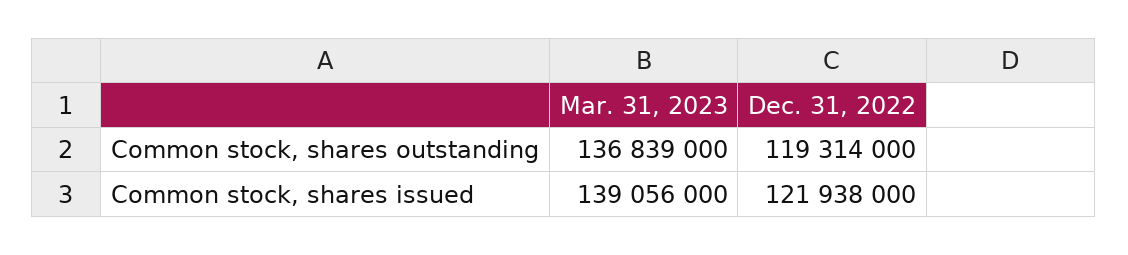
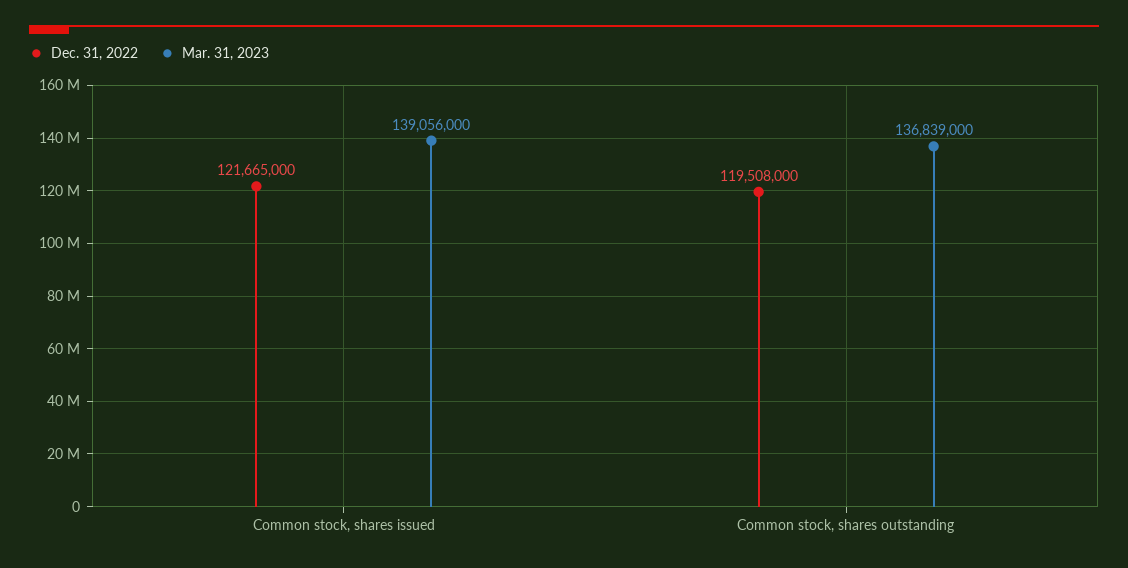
Dec. 31, 2022, Common stock, shares outstanding: 119314000 -> 119508000
Dec. 31, 2022, Common stock, shares issued: 121938000 -> 121665000

